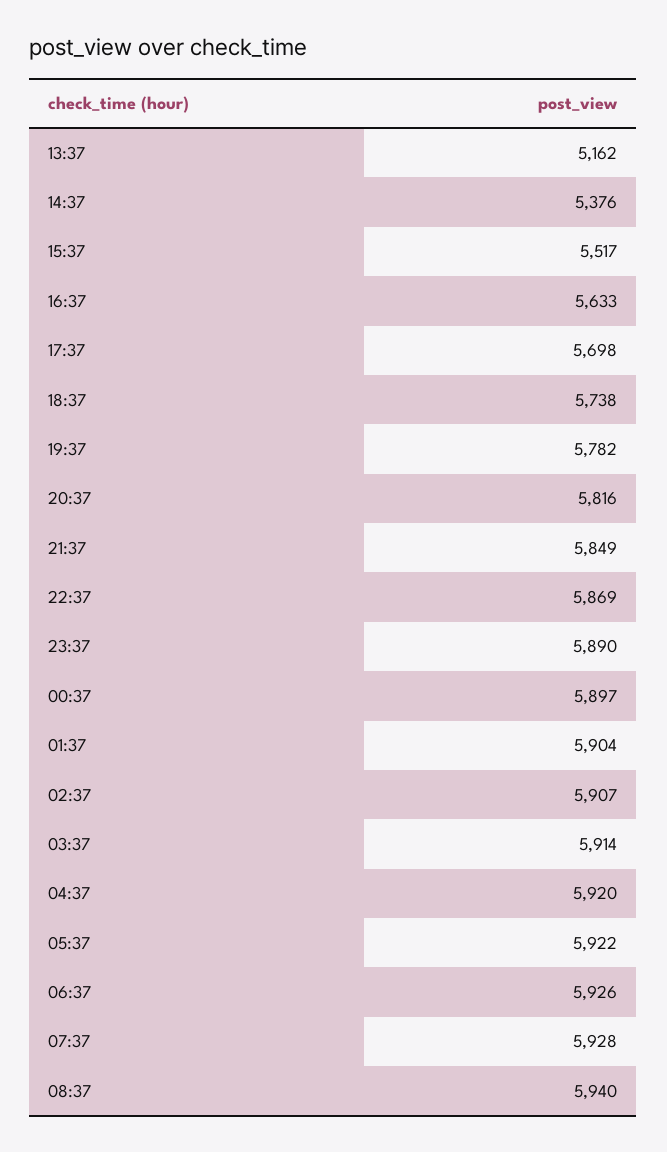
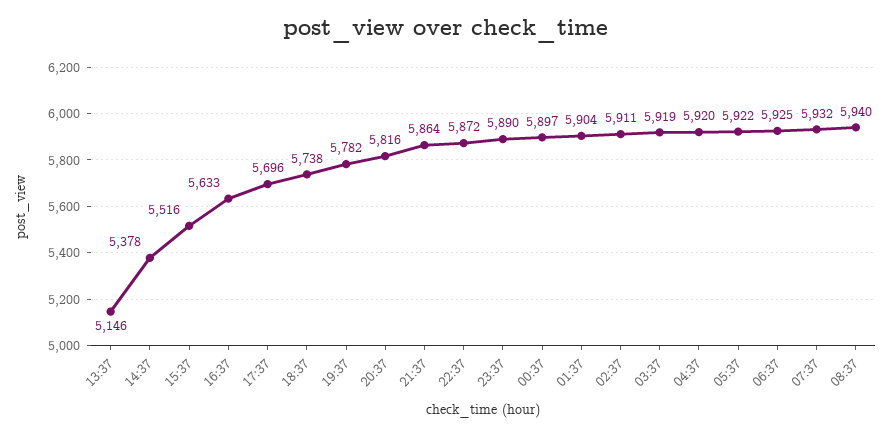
13:37: 5162 -> 5146
14:37: 5376 -> 5378
15:37: 5517 -> 5516
17:37: 5698 -> 5696
21:37: 5849 -> 5864
22:37: 5869 -> 5872
02:37: 5907 -> 5911
03:37: 5914 -> 5919
06:37: 5926 -> 5925
07:37: 5928 -> 5932

